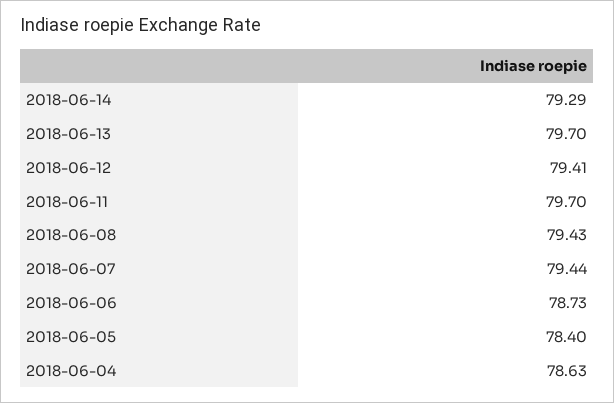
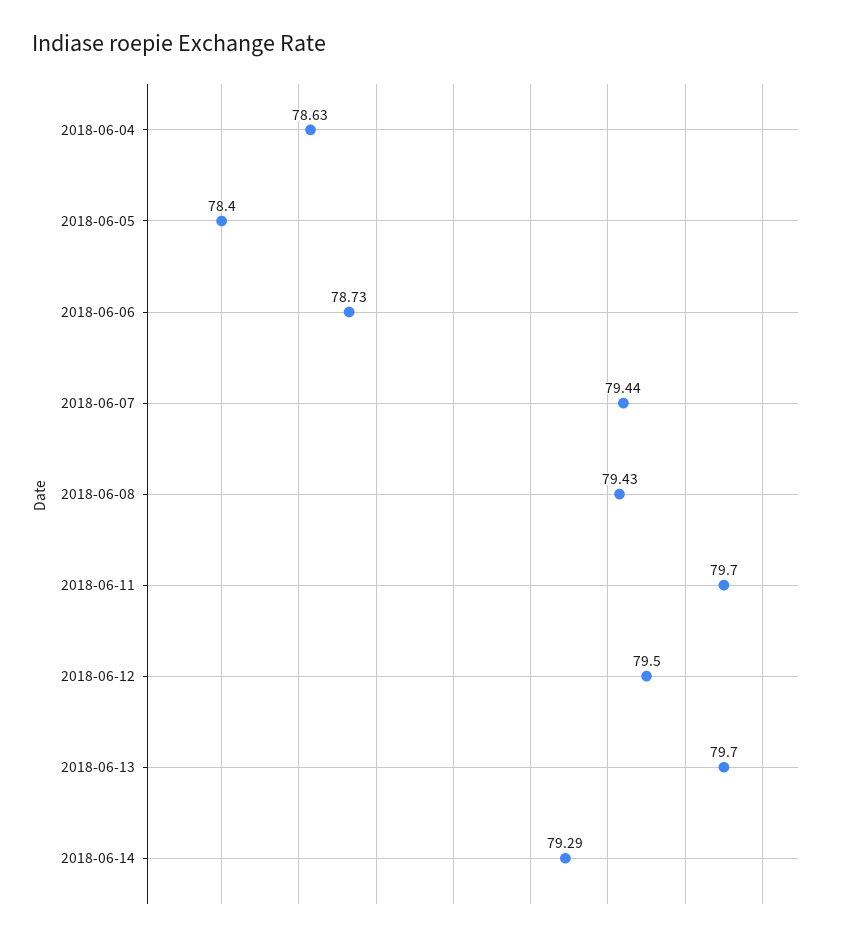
2018-06-12: 79.41 -> 79.5

